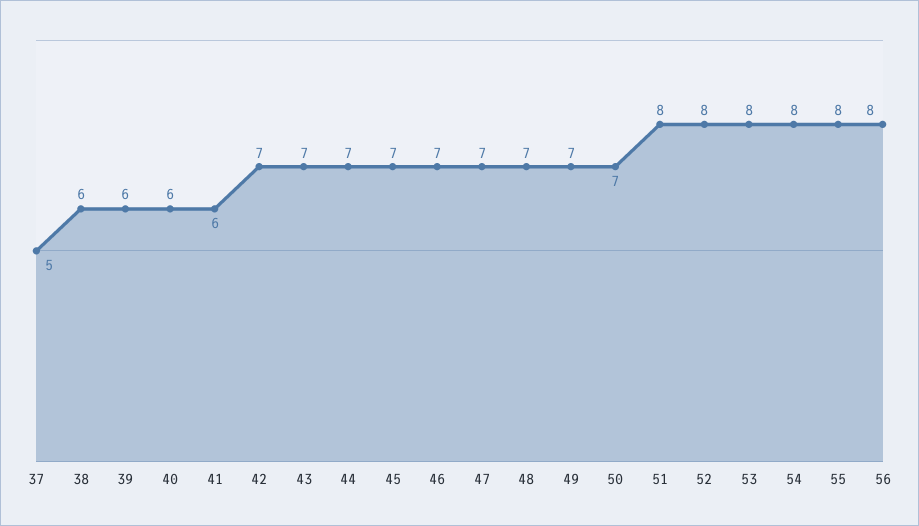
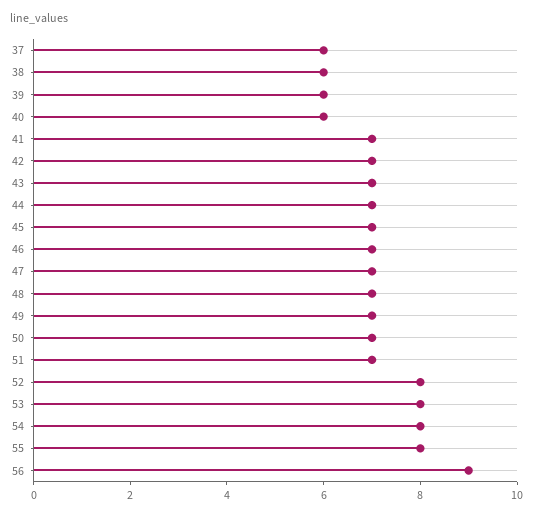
37: 5 -> 6
41: 6 -> 7
51: 8 -> 7
56: 8 -> 9

